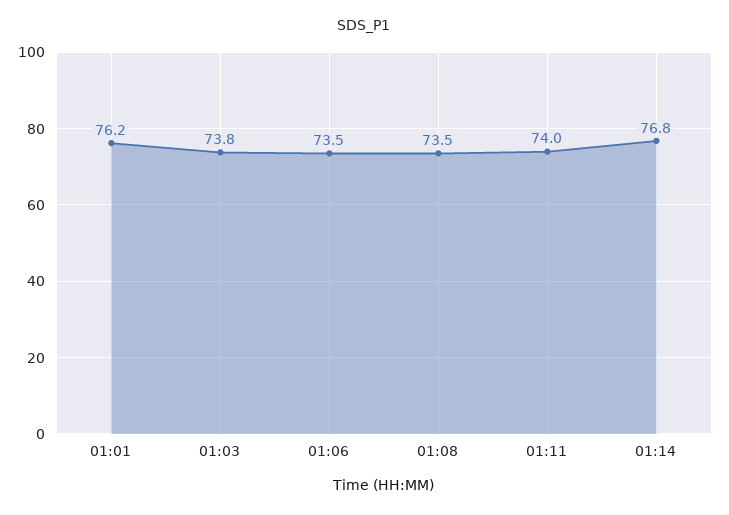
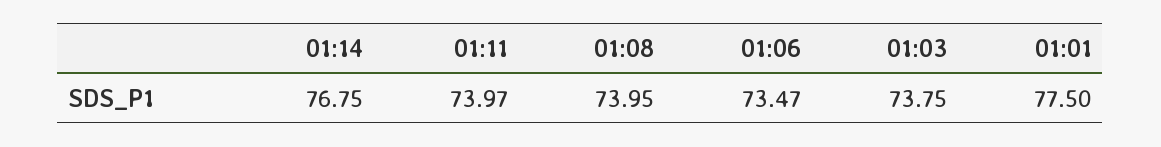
01:01: 76.2 -> 77.5
01:08: 73.5 -> 73.95

